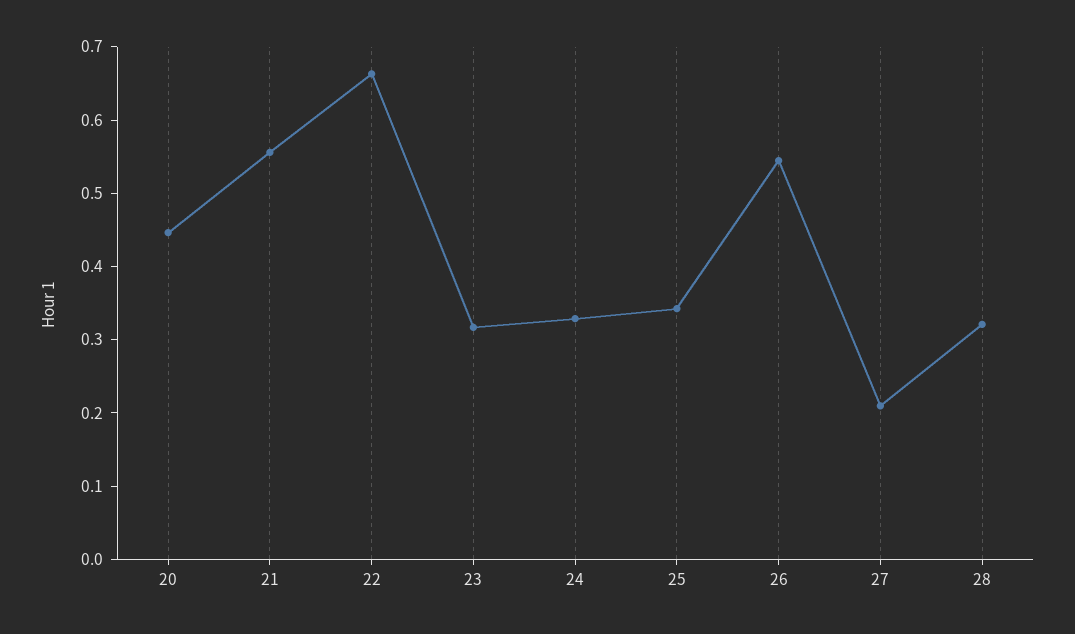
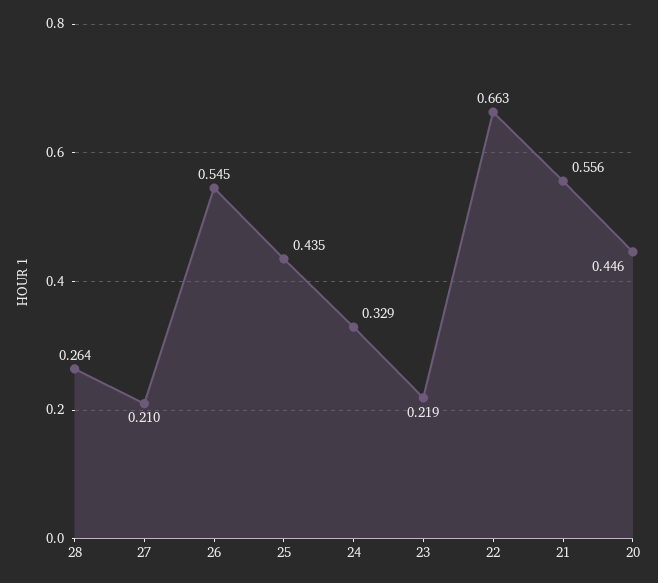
23: 0.32 -> 0.219
25: 0.34 -> 0.435
28: 0.32 -> 0.264

